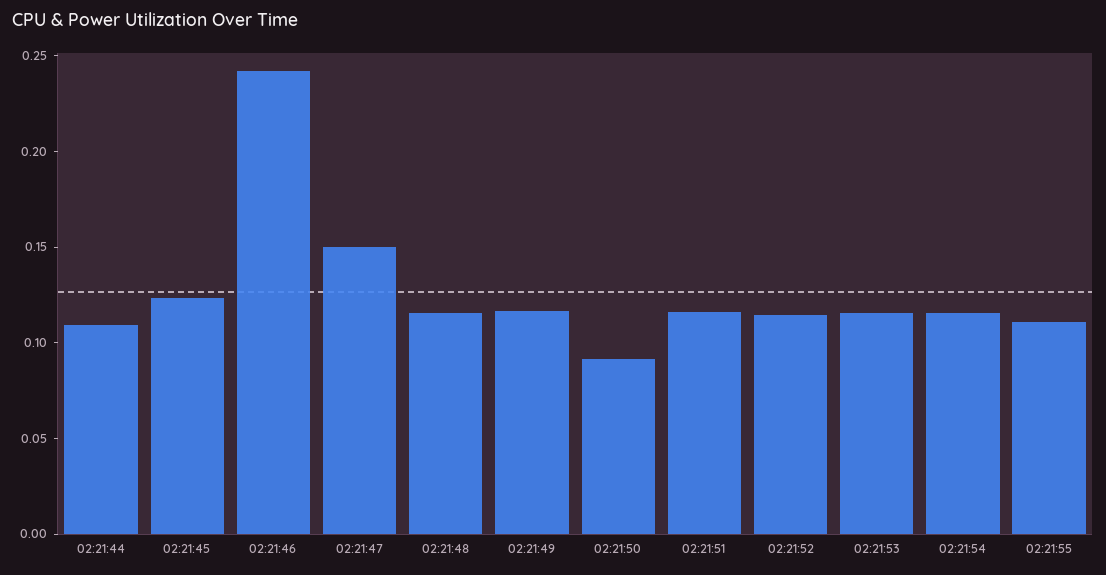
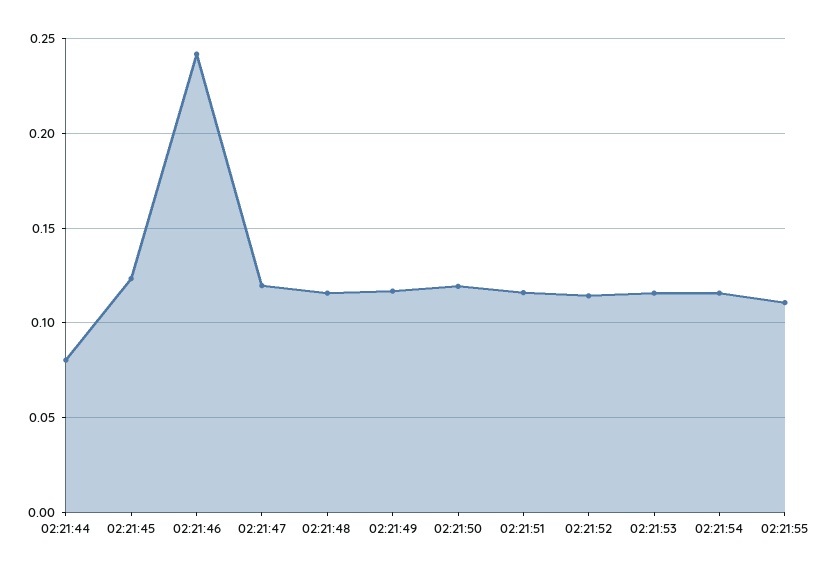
02:21:44: 0.11 -> 0.08
02:21:47: 0.15 -> 0.12
02:21:50: 0.09 -> 0.12

